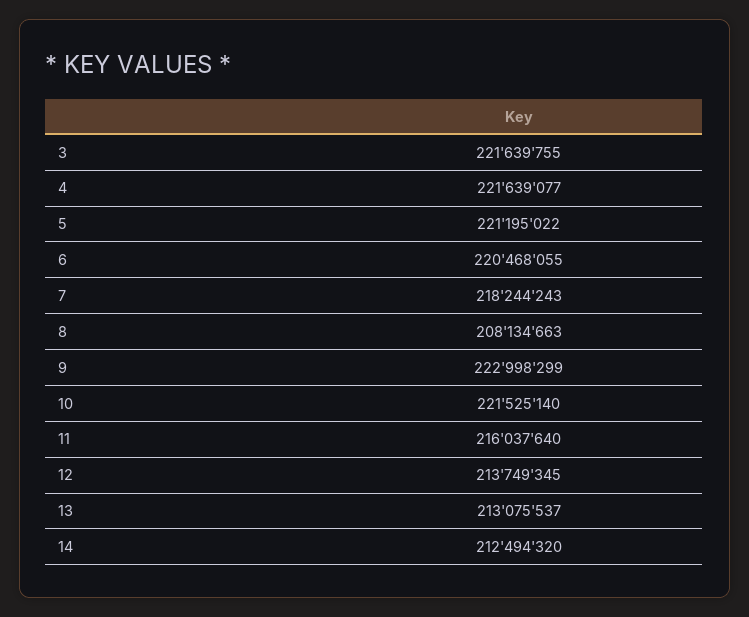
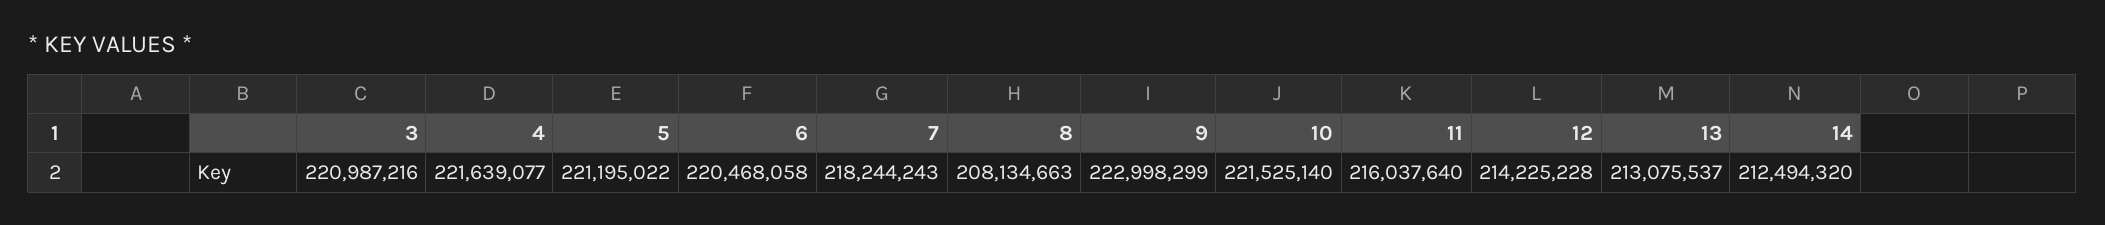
3: 221639755 -> 220987216
6: 220468055 -> 220468058
12: 213749345 -> 214225228

